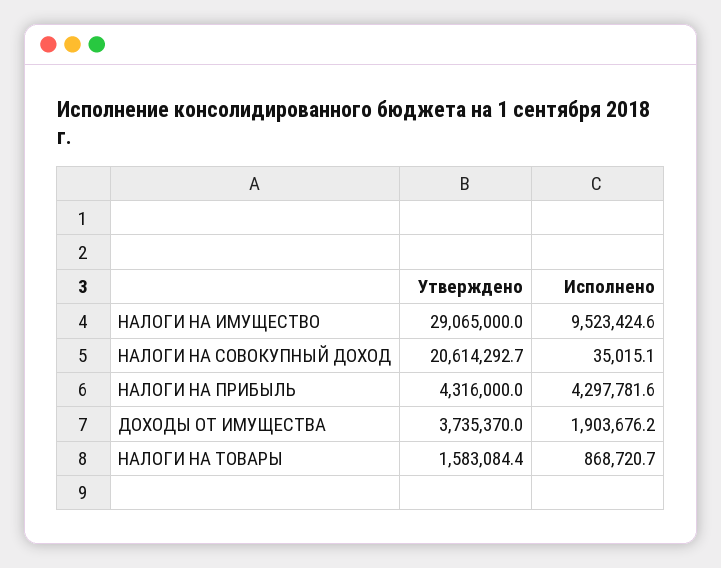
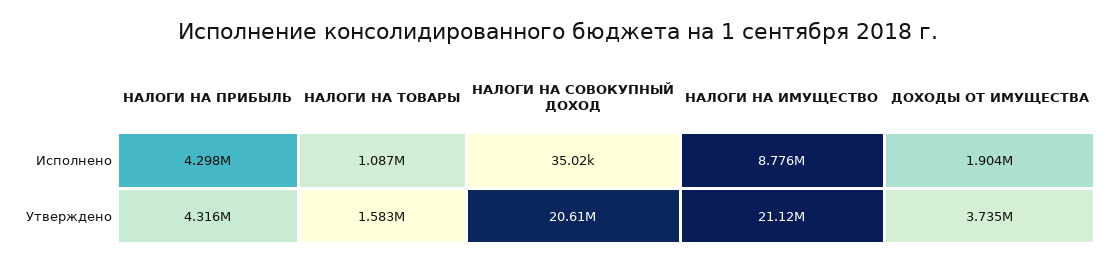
Утверждено, НАЛОГИ НА ИМУЩЕСТВО: 29065000 -> 21120000
Исполнено, НАЛОГИ НА ИМУЩЕСТВО: 9523424.6 -> 8776000
Исполнено, НАЛОГИ НА ТОВАРЫ: 868720.7 -> 1087000

